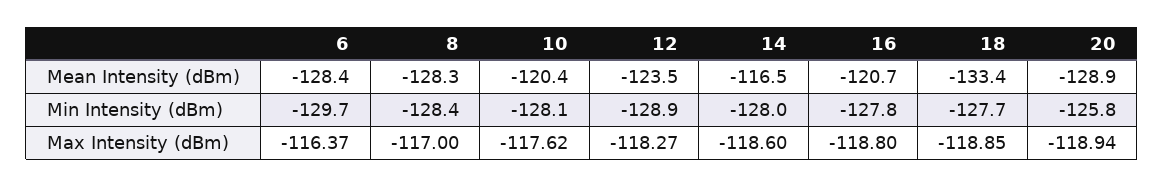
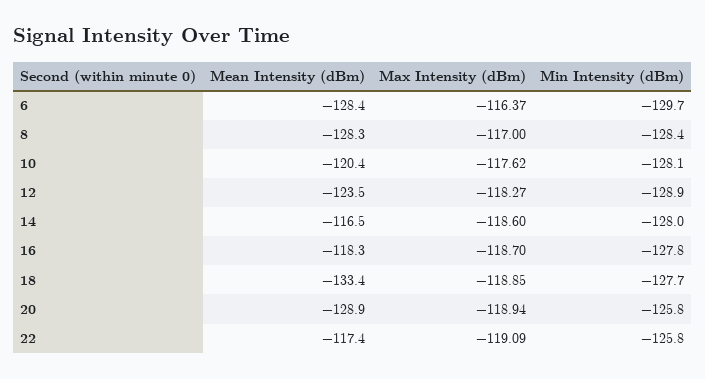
16, Mean Intensity (dBm): -120.7 -> -118.3
16, Max Intensity (dBm): -118.8 -> -118.7
22, Mean Intensity (dBm): none -> -117.4
22, Max Intensity (dBm): none -> -119.09
22, Min Intensity (dBm): none -> -125.8

